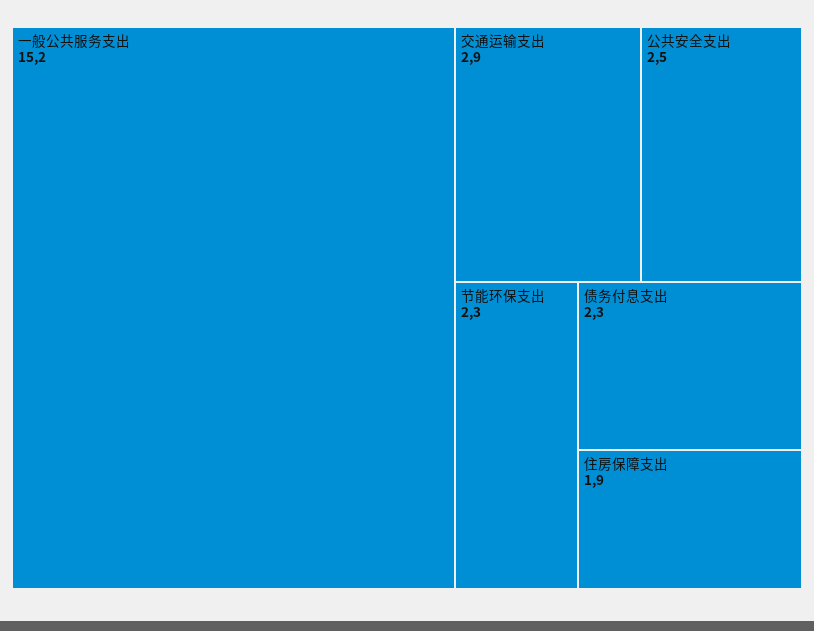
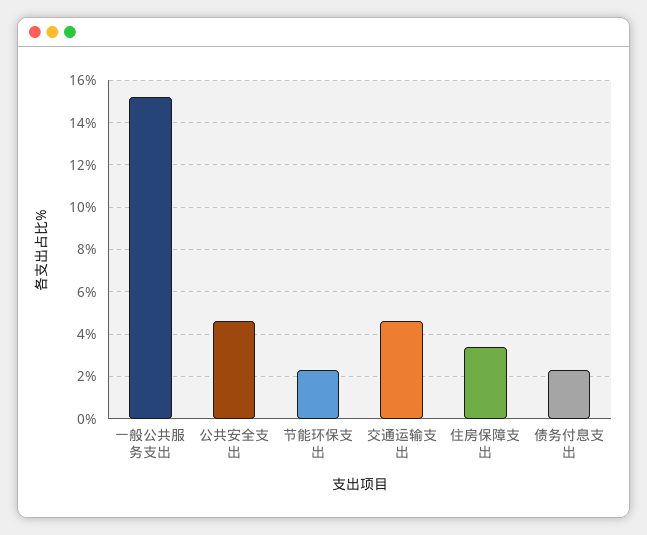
交通运输支出: 2.9 -> 4.5
公共安全支出: 2.5 -> 4.5
住房保障支出: 1.9 -> 3.5

